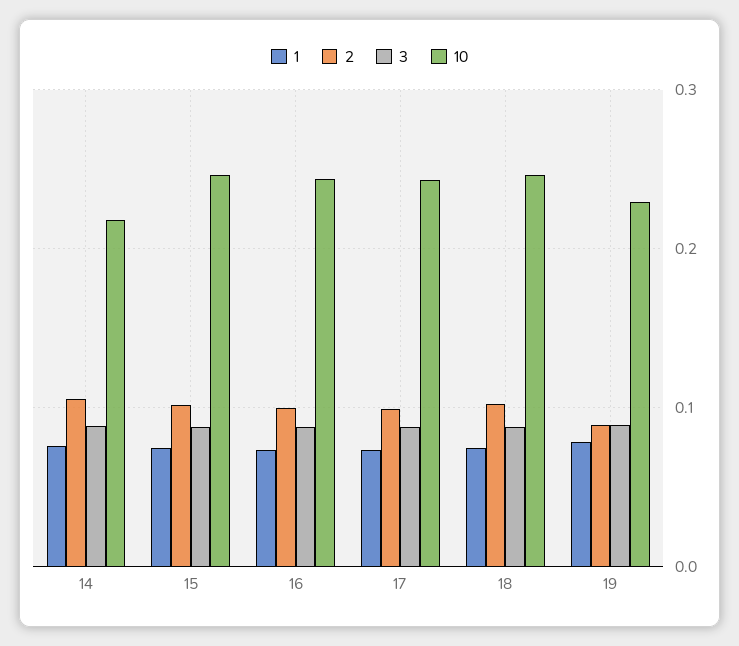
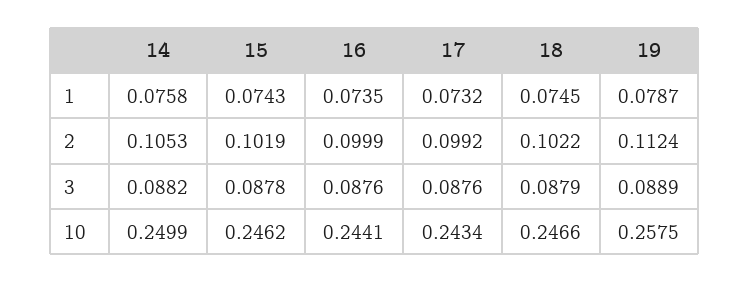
10, 14: 0.22 -> 0.2499
2, 19: 0.09 -> 0.1124
10, 19: 0.23 -> 0.2575

